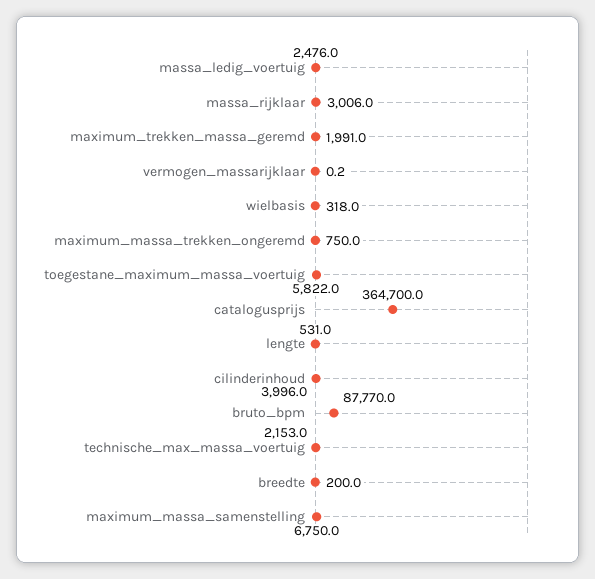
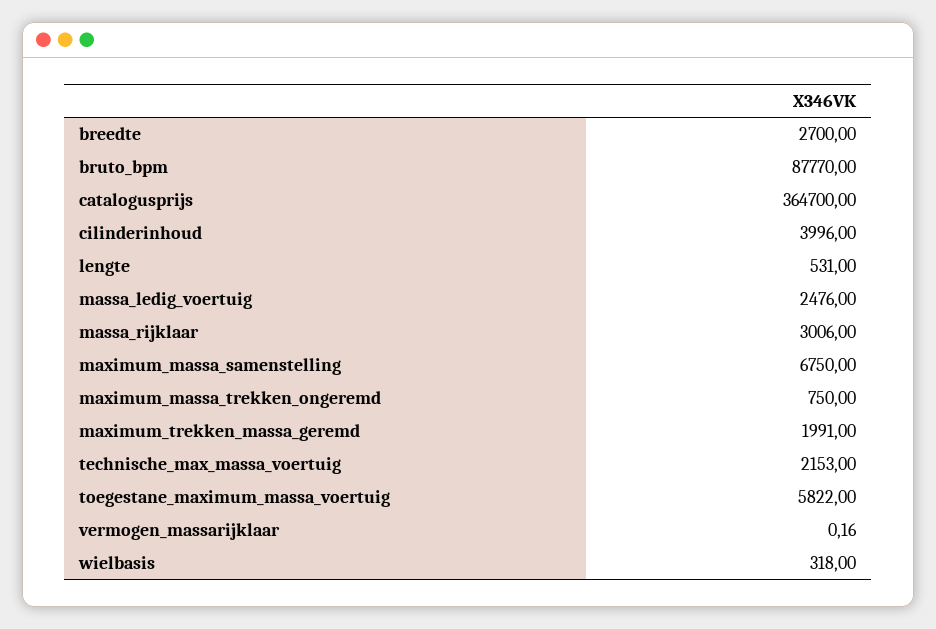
breedte: 200 -> 2700

